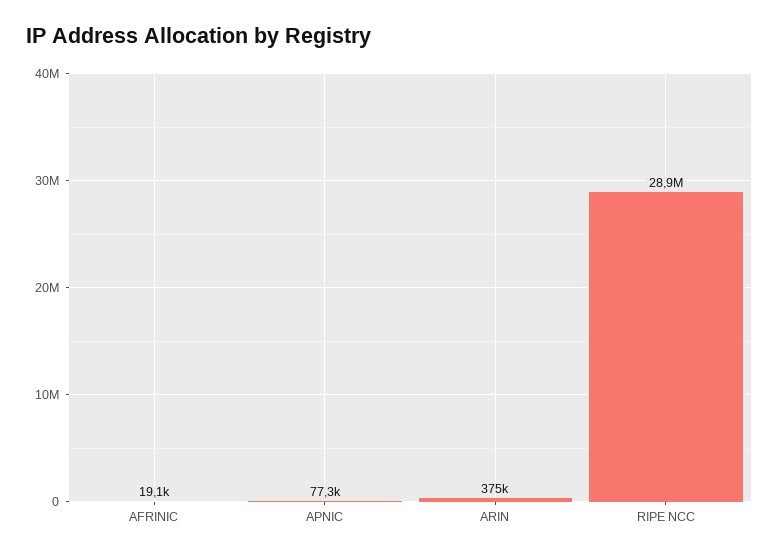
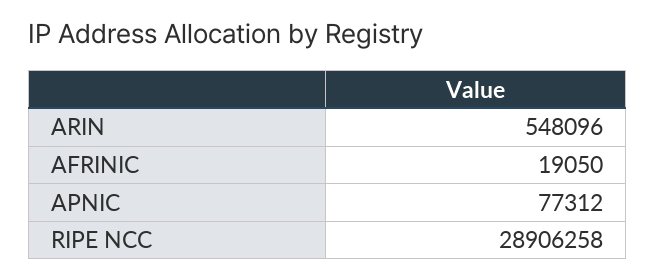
ARIN: 375000 -> 548096

